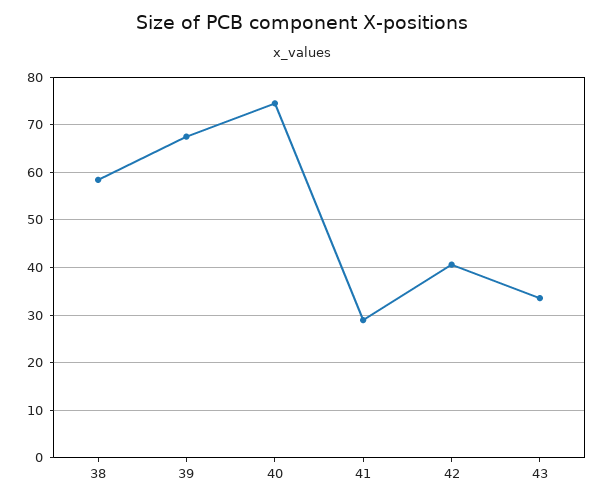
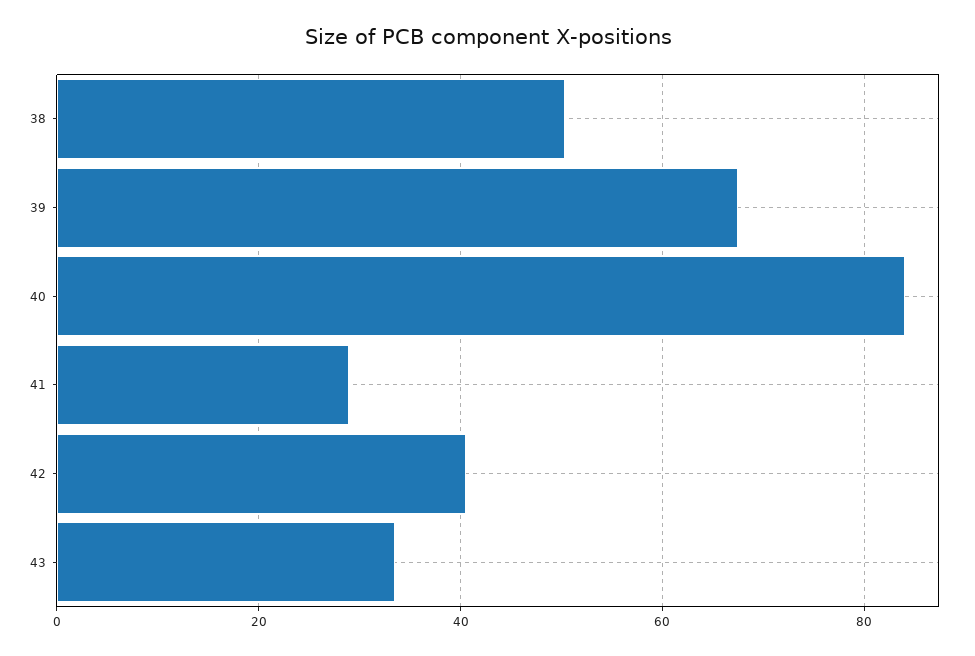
38: 58 -> 50
40: 74 -> 84

